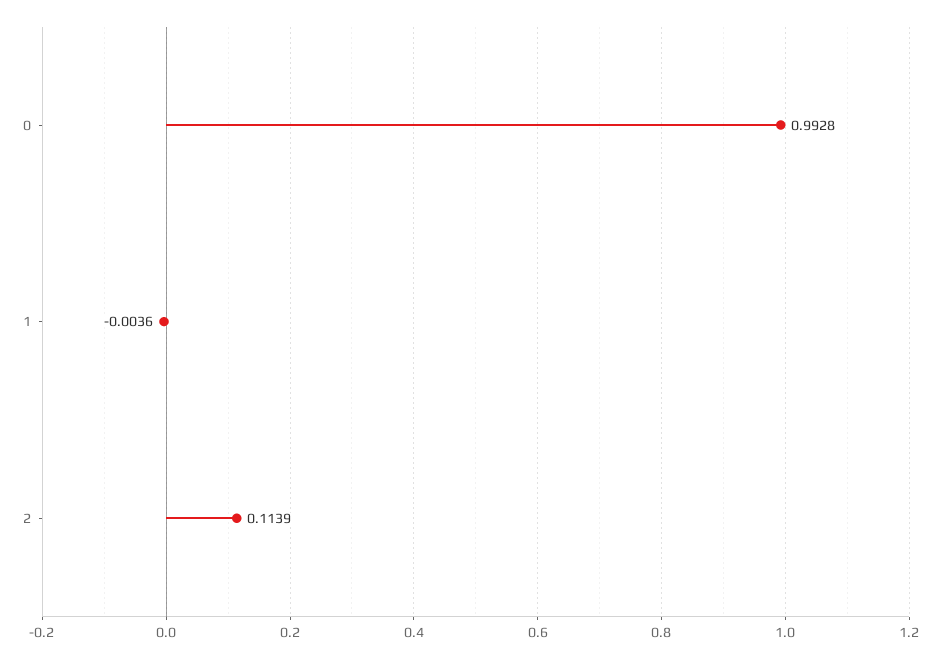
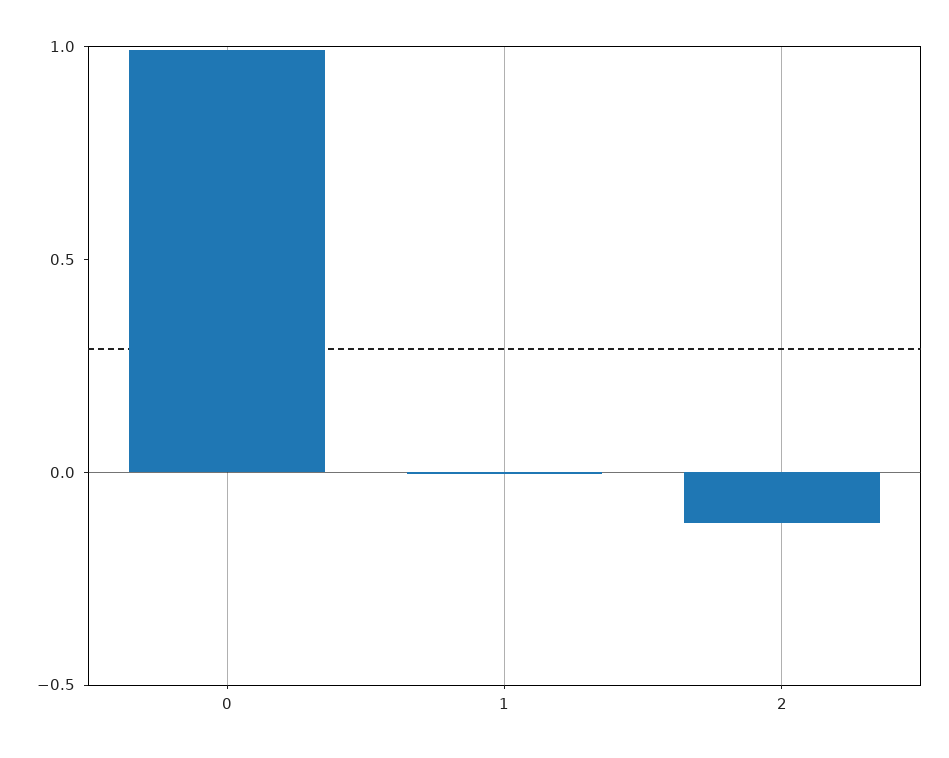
2: 0.1139 -> -0.1

